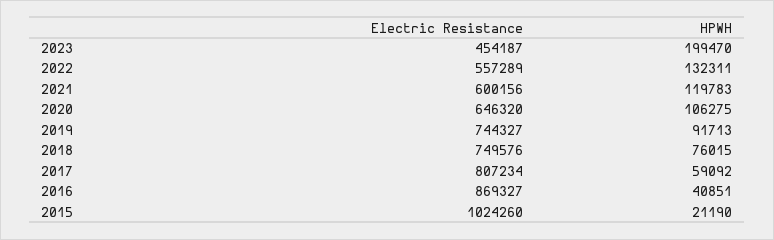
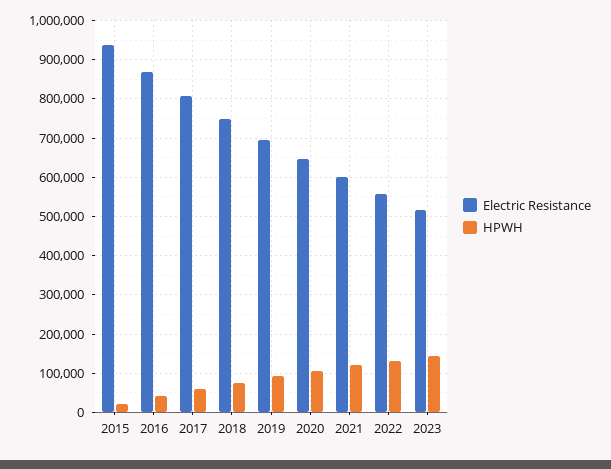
Electric Resistance, 2023: 454187 -> 520000
HPWH, 2023: 199470 -> 140000
Electric Resistance, 2019: 744327 -> 700000
Electric Resistance, 2015: 1024260 -> 940000

